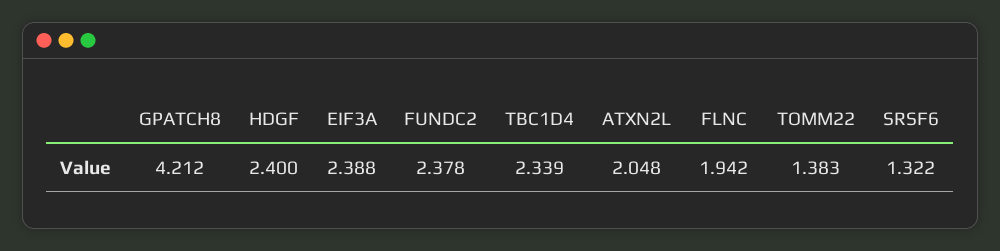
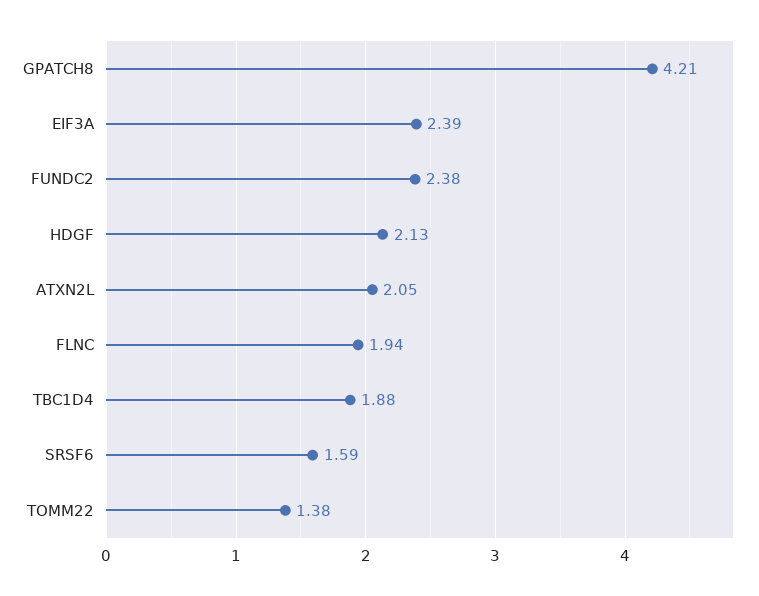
HDGF: 2.4 -> 2.13
TBC1D4: 2.339 -> 1.88
SRSF6: 1.322 -> 1.59

